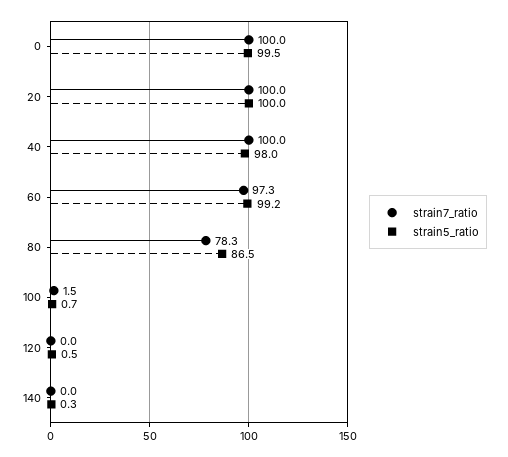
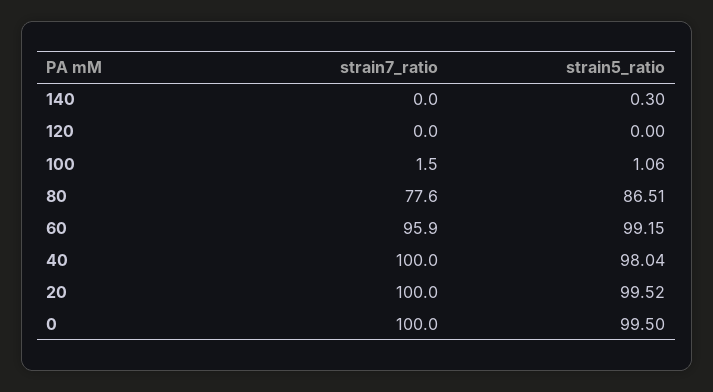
strain5_ratio, 20: 100 -> 99.52
strain7_ratio, 60: 97.3 -> 95.9
strain7_ratio, 80: 78.3 -> 77.6
strain5_ratio, 100: 0.7 -> 1.06
strain5_ratio, 120: 0.5 -> 0

